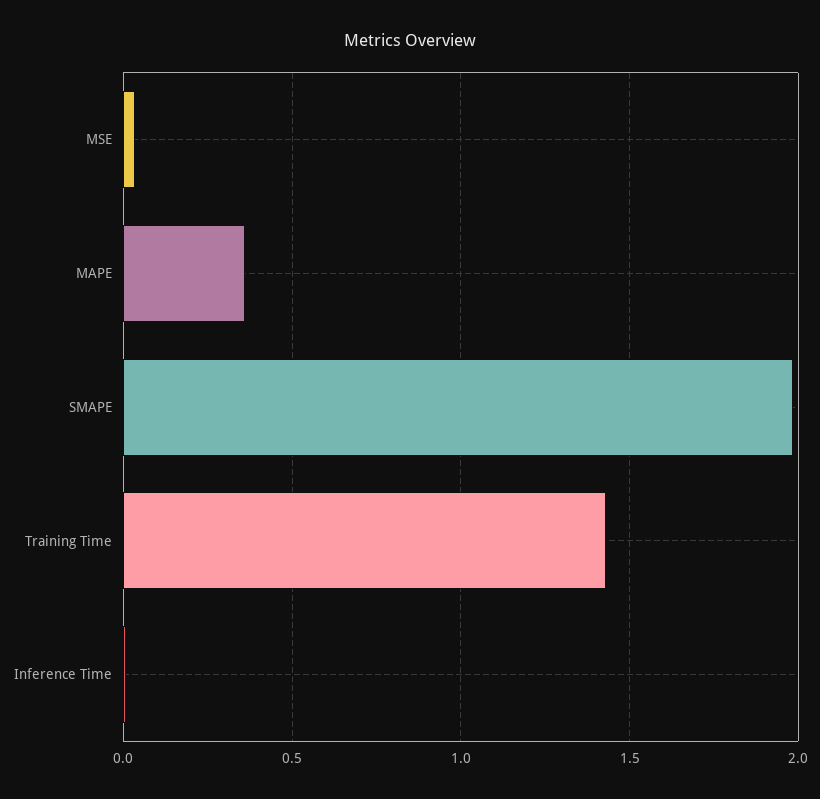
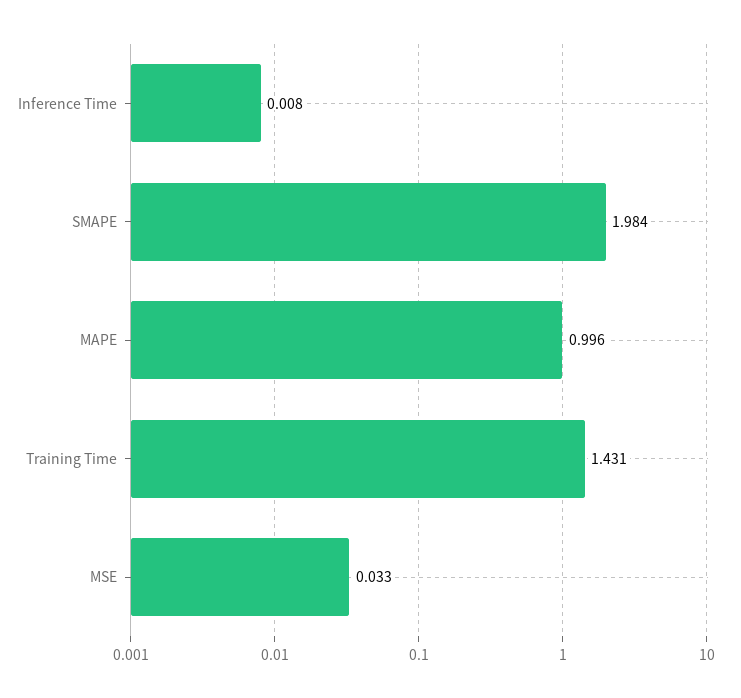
MAPE: 0.35 -> 0.996

